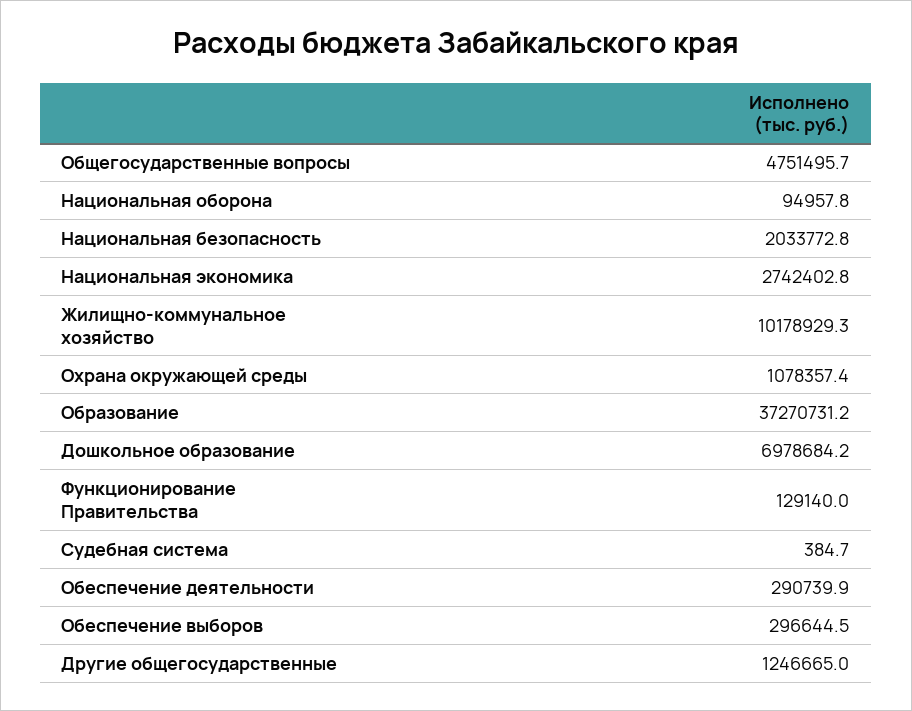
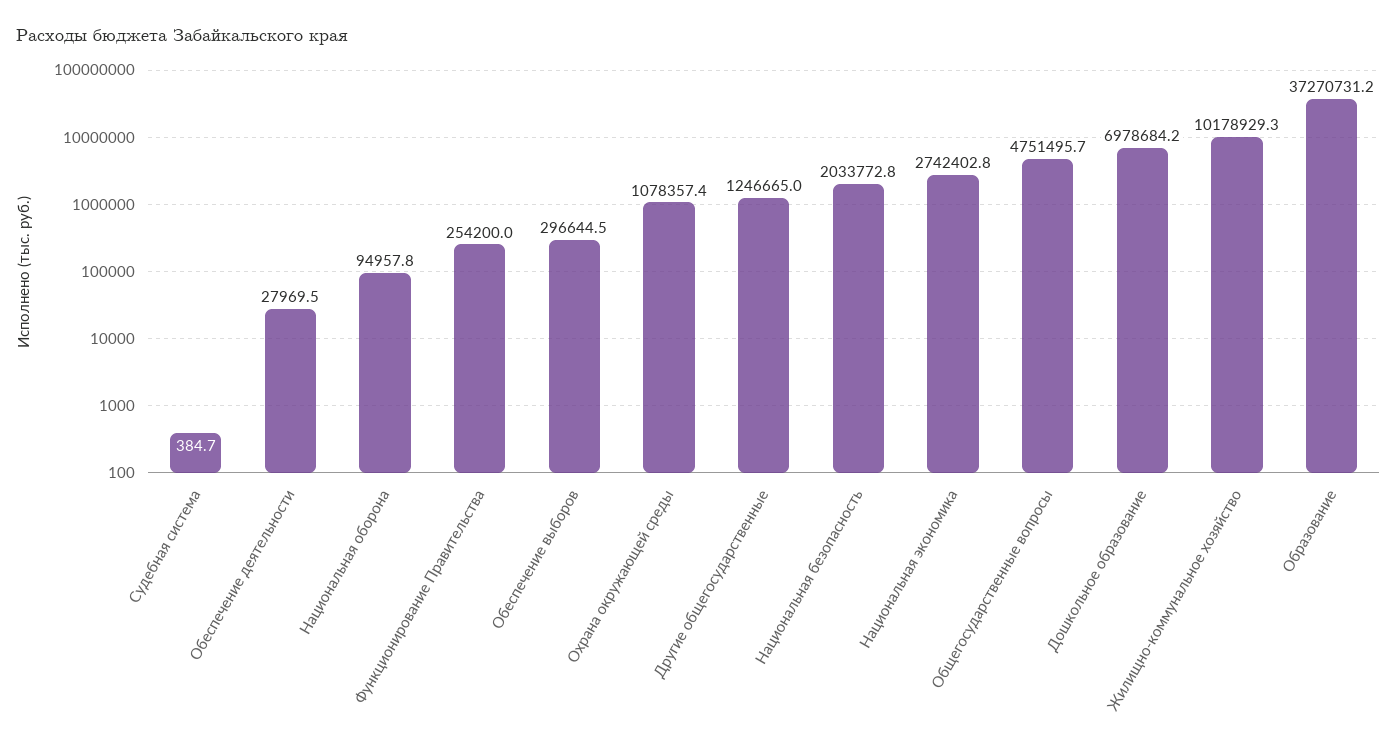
Функционирование Правительства: 129140 -> 254200
Обеспечение деятельности: 290739.9 -> 27969.5

